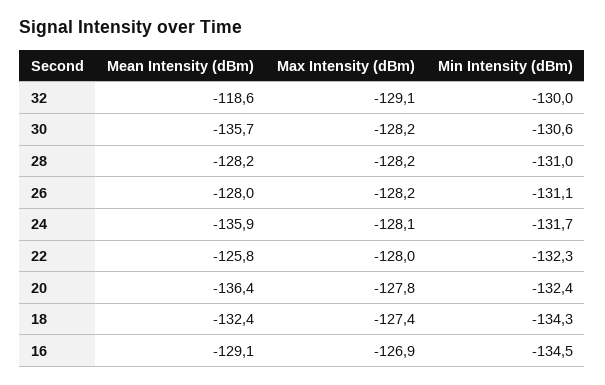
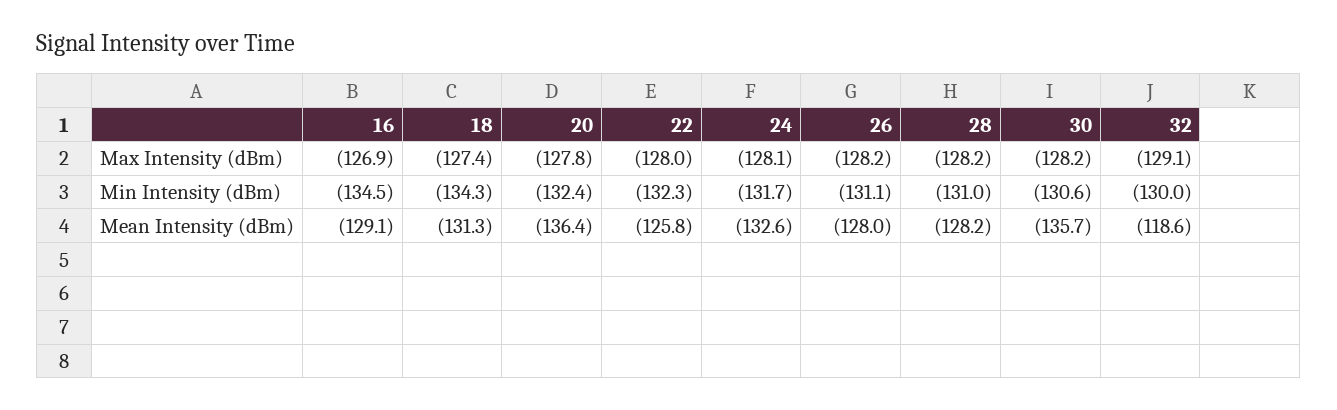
Mean Intensity (dBm), 24: -135.9 -> -132.6
Mean Intensity (dBm), 18: -132.4 -> -131.3

